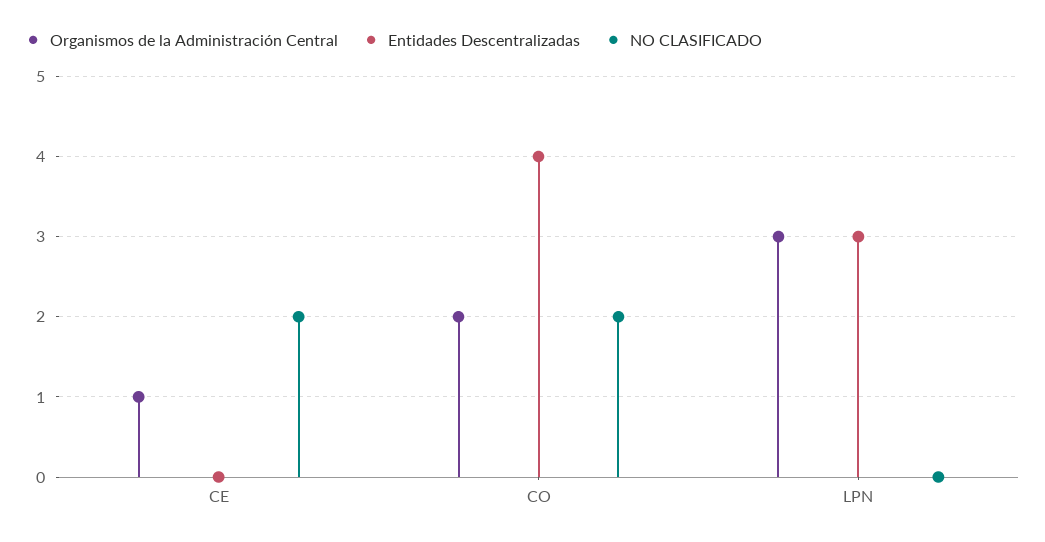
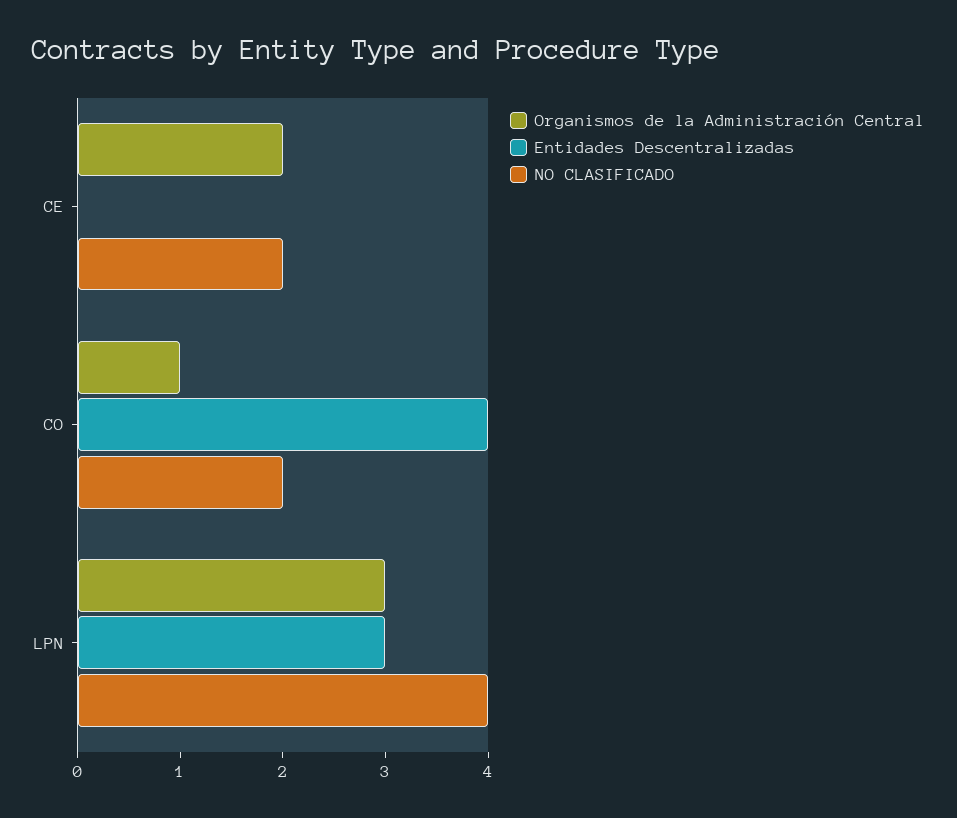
Organismos de la Administración Central, CE: 1 -> 2
Organismos de la Administración Central, CO: 2 -> 1
NO CLASIFICADO, LPN: 0 -> 4

